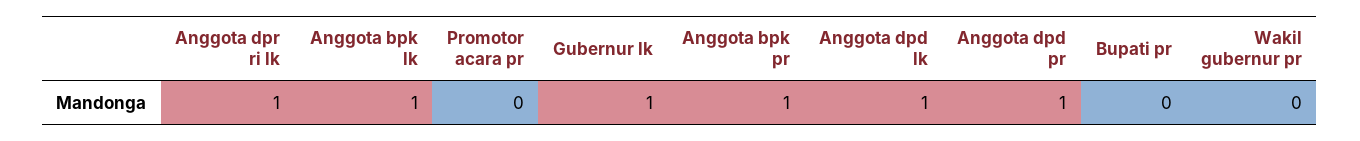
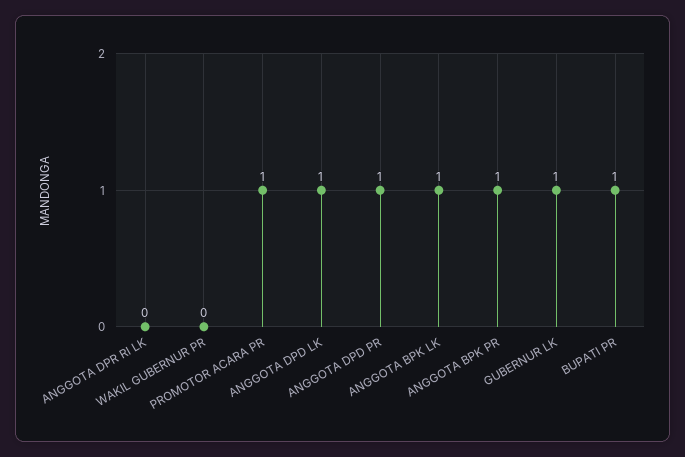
Anggota dpr ri lk: 1 -> 0
Promotor acara pr: 0 -> 1
Bupati pr: 0 -> 1

